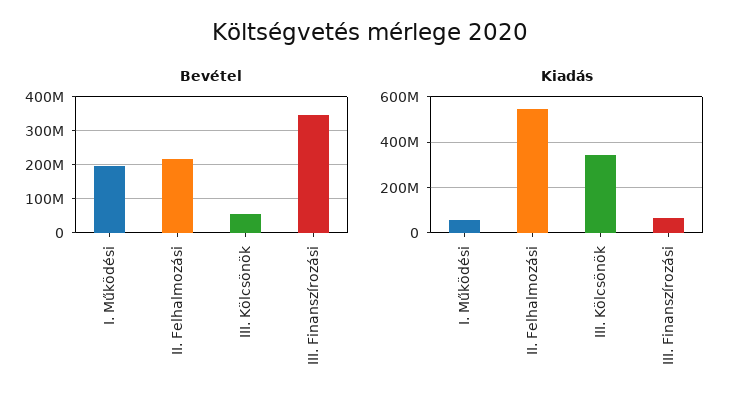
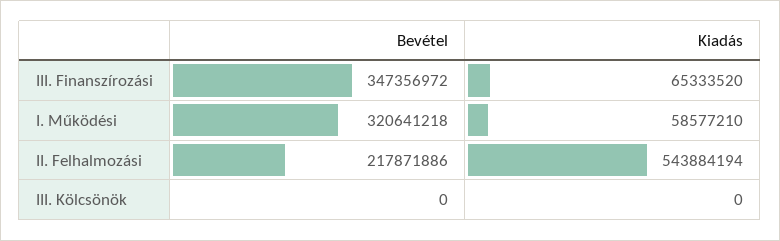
Bevétel, I. Működési: 200000000 -> 320641218
Bevétel, III. Kölcsönök: 60000000 -> 0
Kiadás, III. Kölcsönök: 350000000 -> 0

